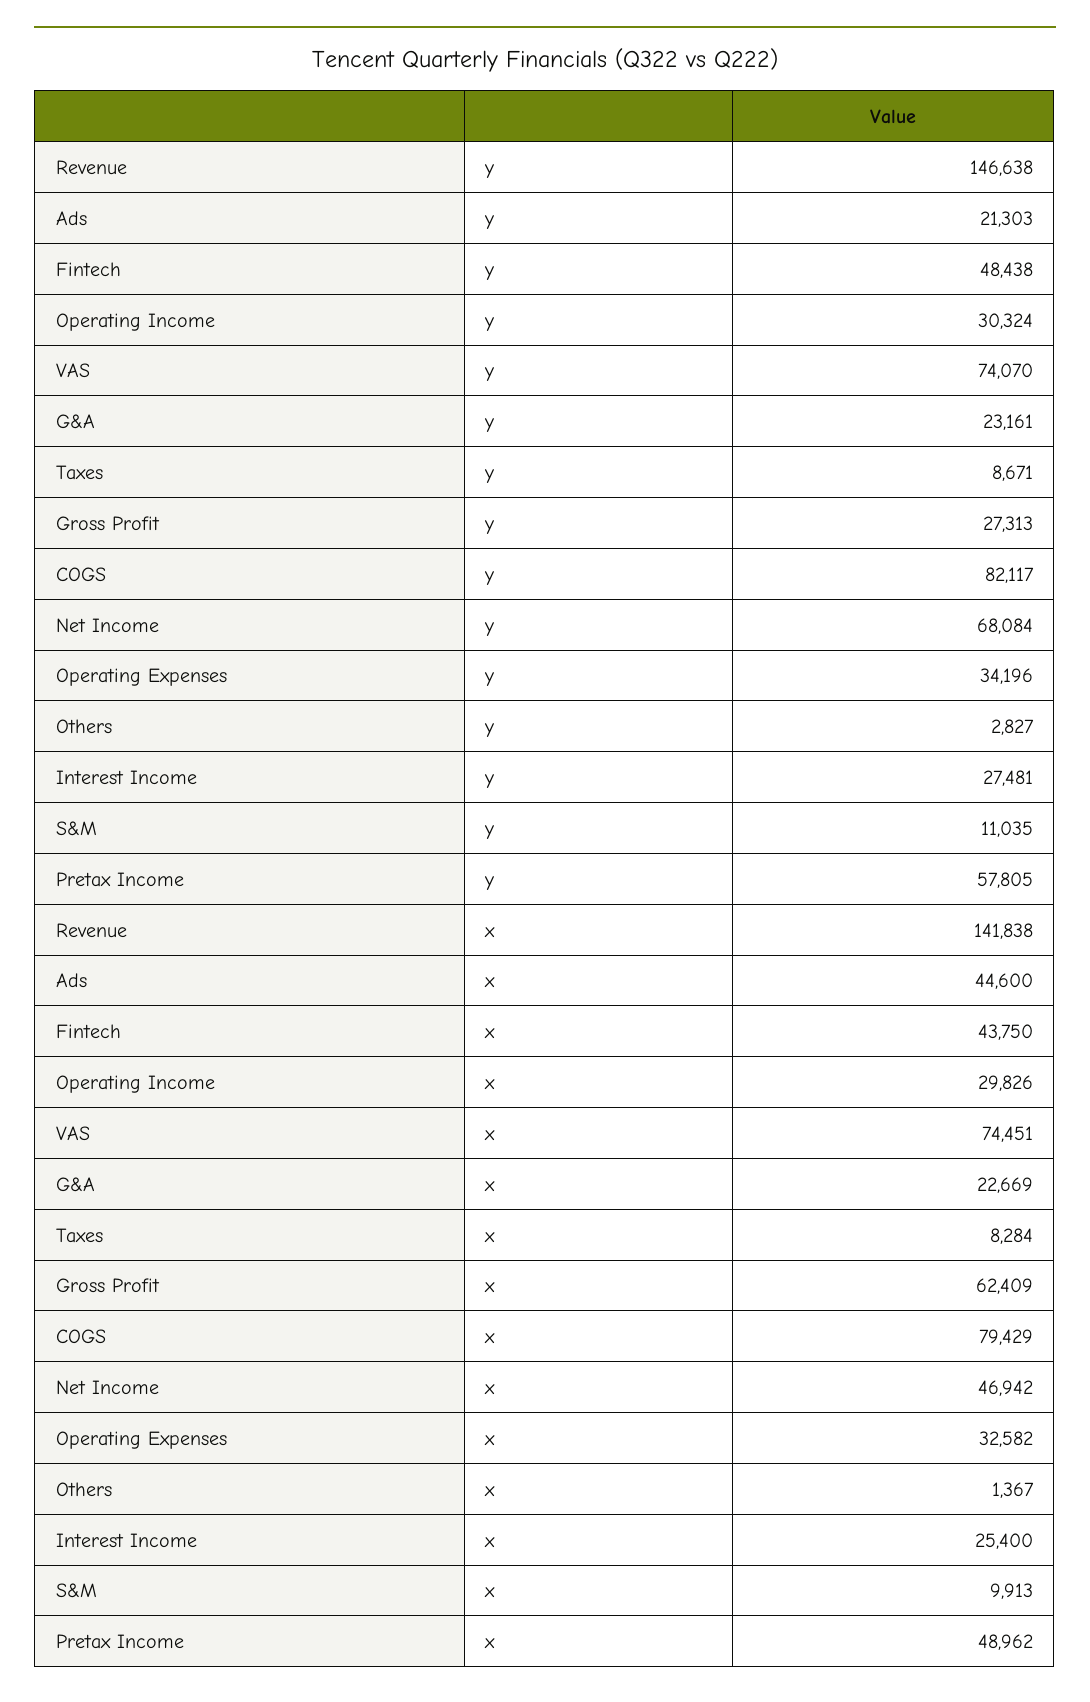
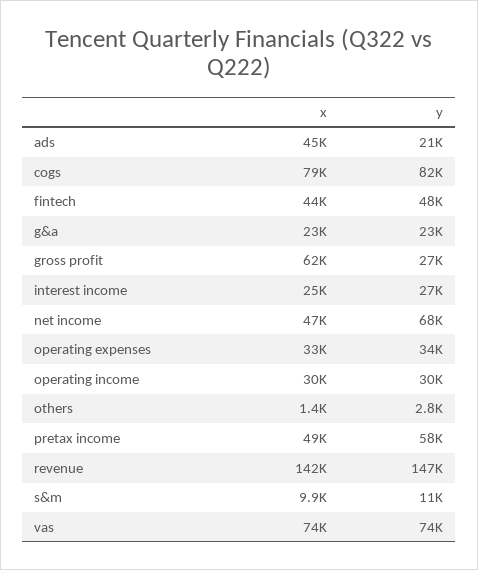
Taxes, y: 8671 -> none
Taxes, x: 8284 -> none

